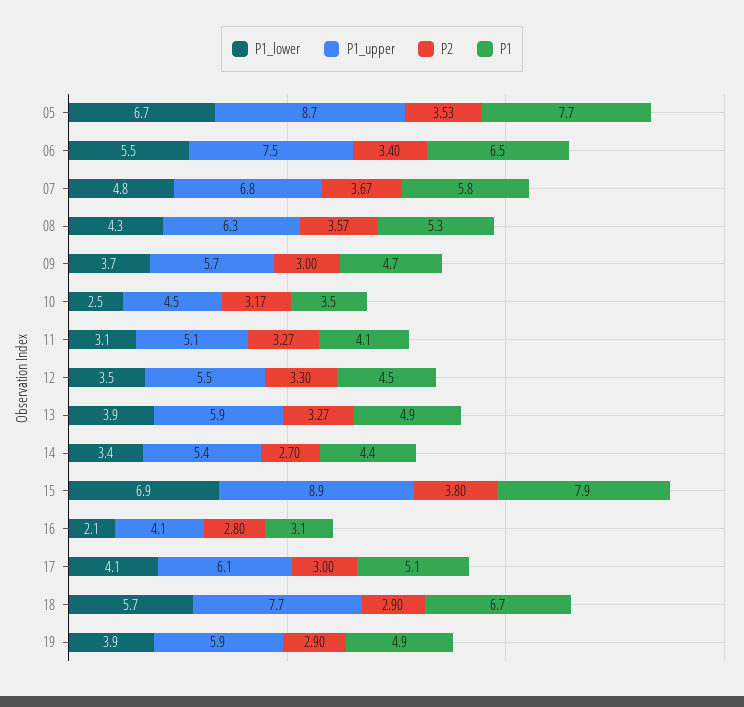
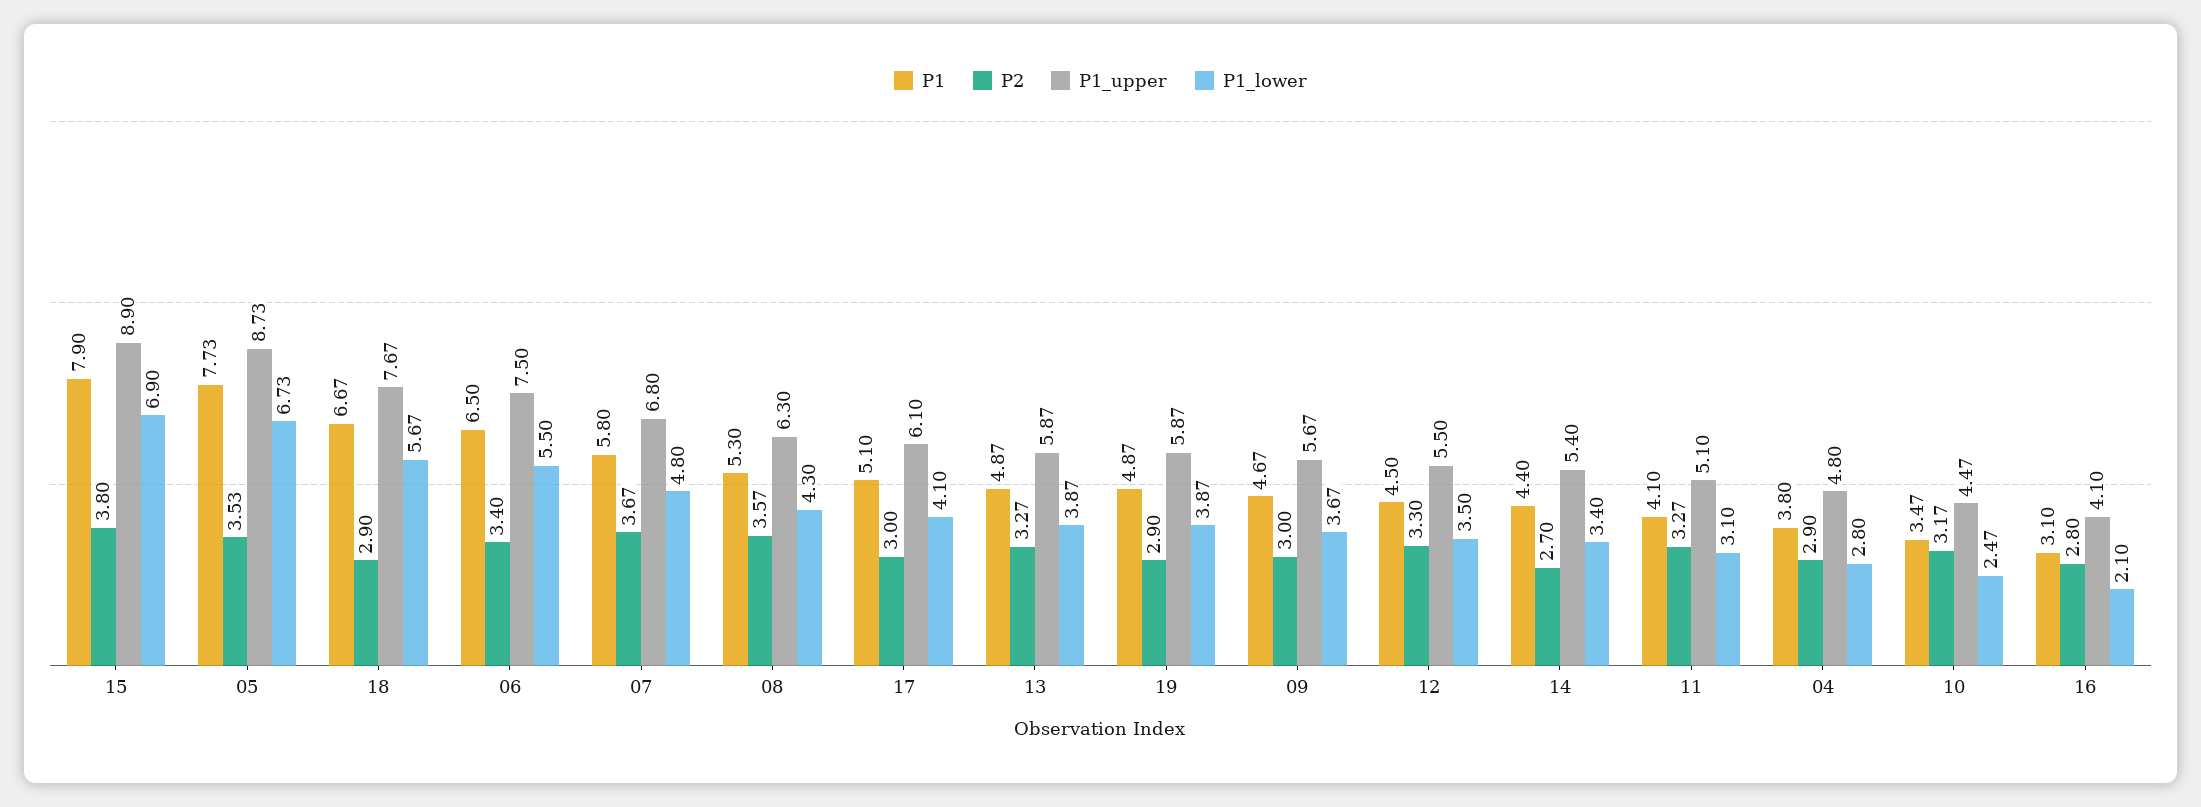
P1, 04: none -> 3.8
P2, 04: none -> 2.9
P1_upper, 04: none -> 4.8
P1_lower, 04: none -> 2.8

